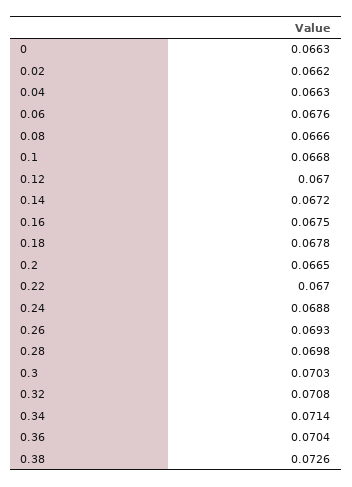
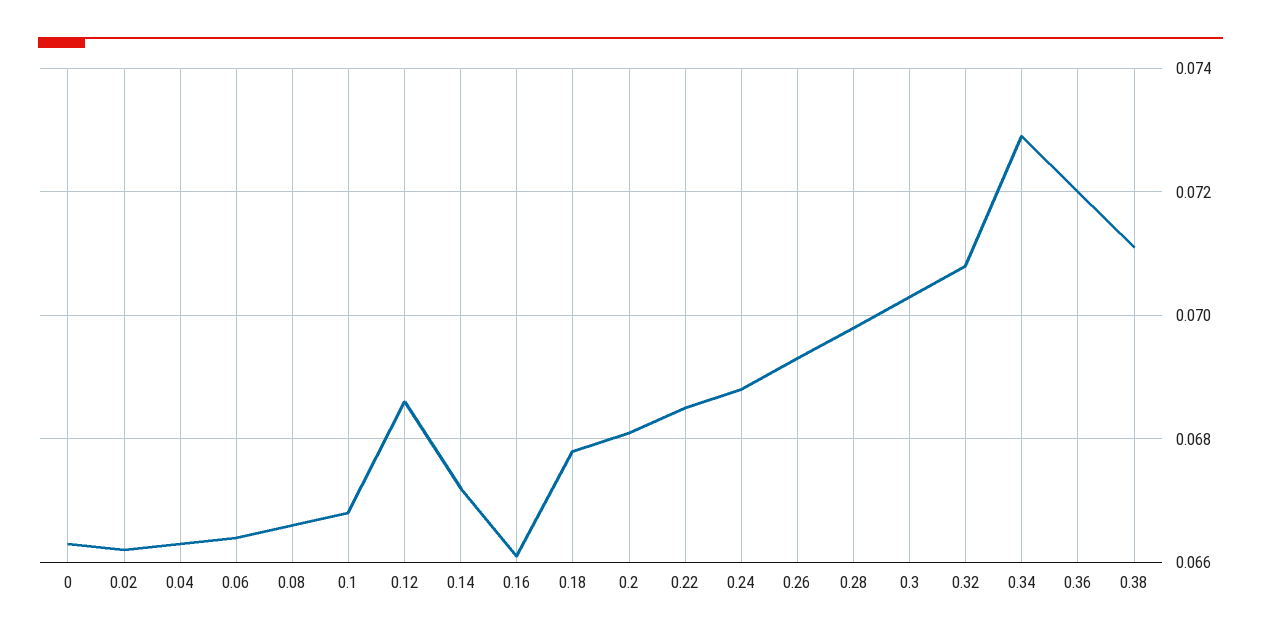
0.06: 0.0676 -> 0.0665
0.12: 0.067 -> 0.0685
0.16: 0.0675 -> 0.066
0.2: 0.0665 -> 0.068
0.22: 0.067 -> 0.0685
0.34: 0.0714 -> 0.073
0.36: 0.0704 -> 0.072
0.38: 0.0726 -> 0.071

